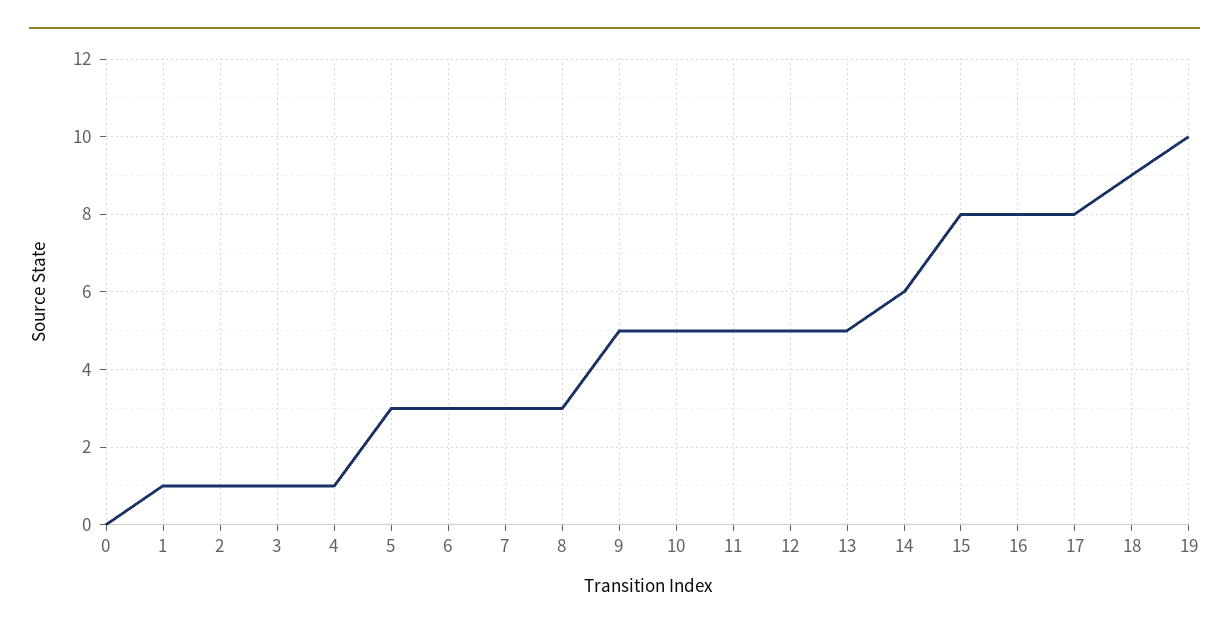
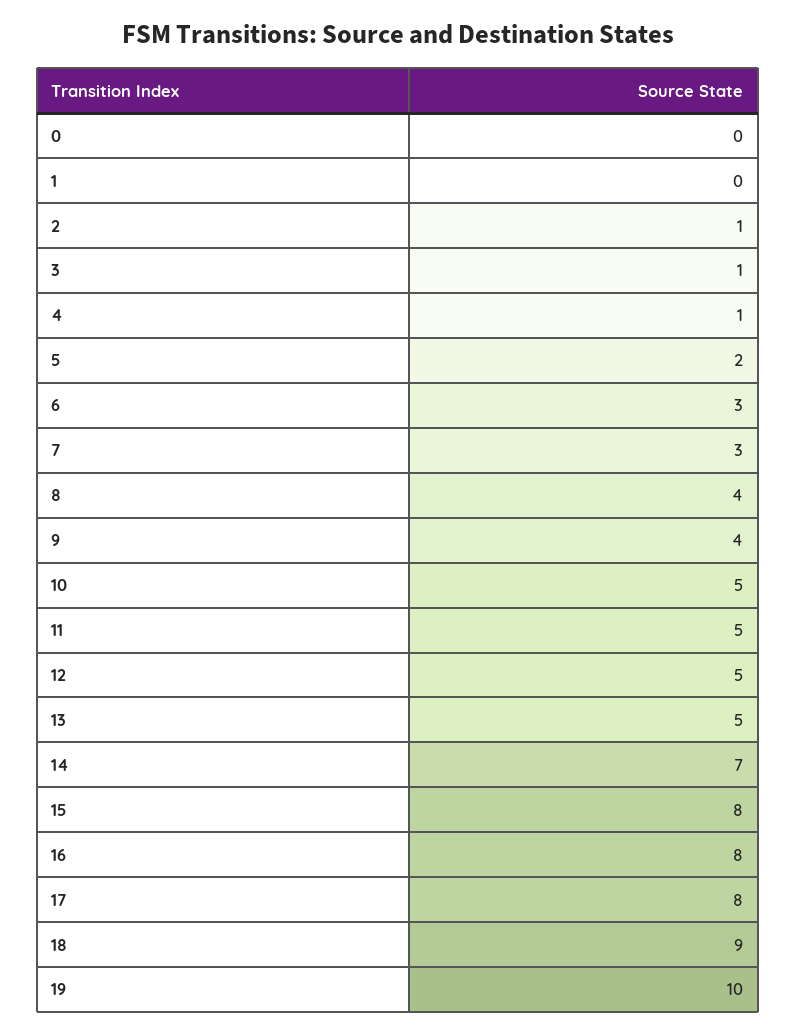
1: 1 -> 0
5: 3 -> 2
8: 3 -> 4
9: 5 -> 4
14: 6 -> 7

